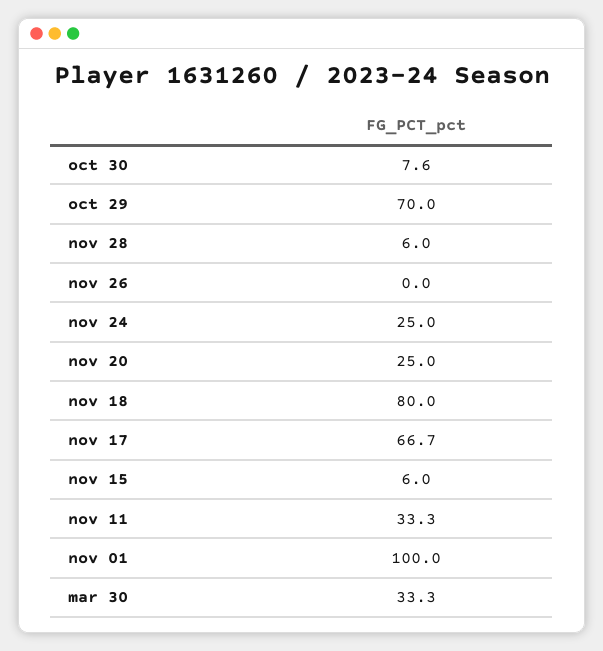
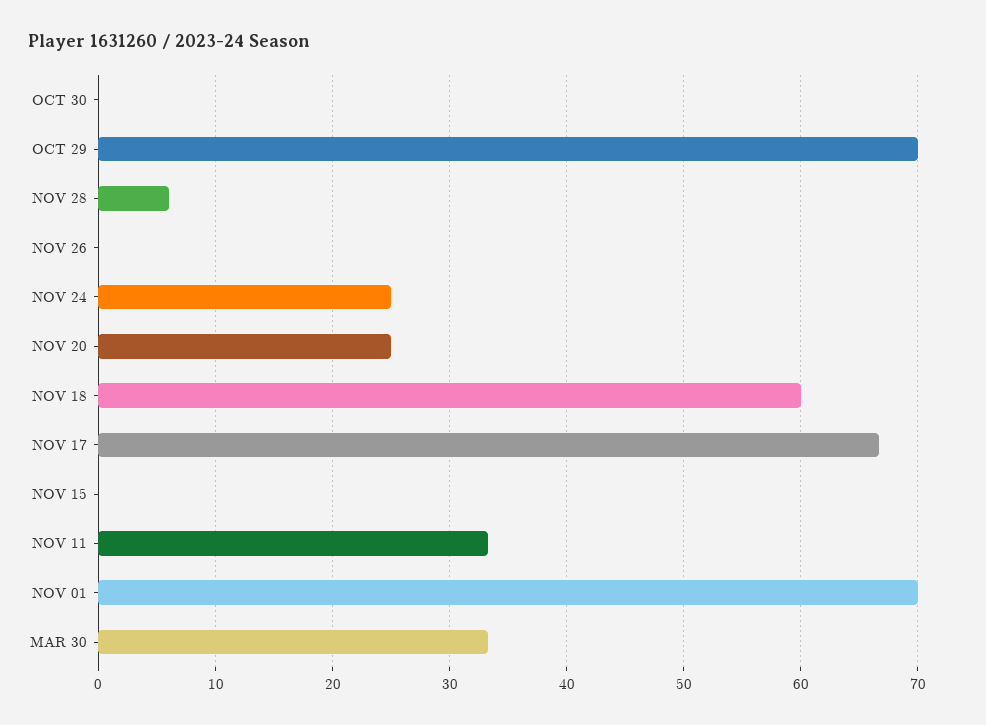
oct 30: 7.6 -> 0
nov 18: 80 -> 60
nov 15: 6 -> 0
nov 01: 100 -> 70

